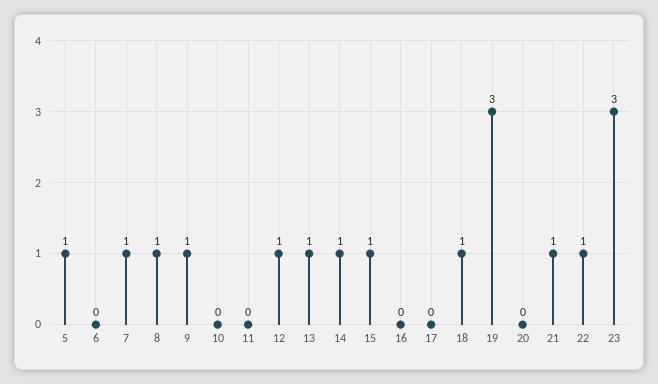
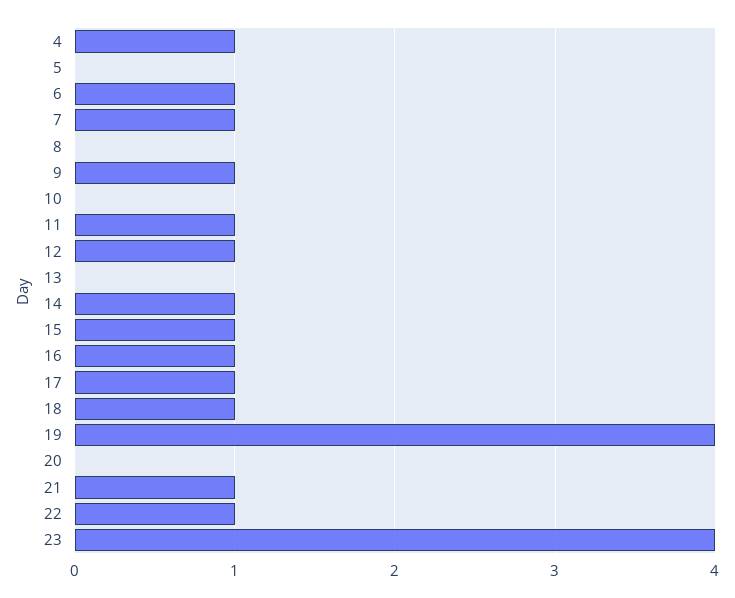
5: 1 -> 0
6: 0 -> 1
8: 1 -> 0
11: 0 -> 1
13: 1 -> 0
16: 0 -> 1
17: 0 -> 1
19: 3 -> 4
23: 3 -> 4
4: none -> 1

